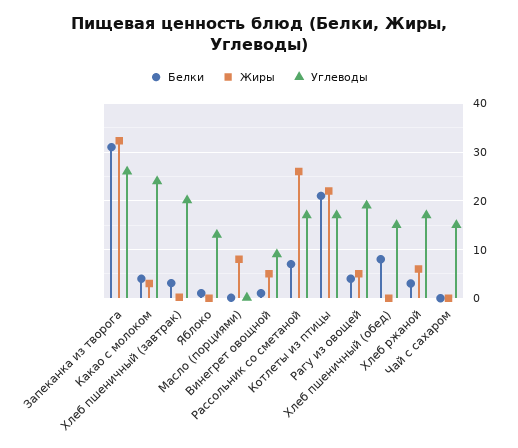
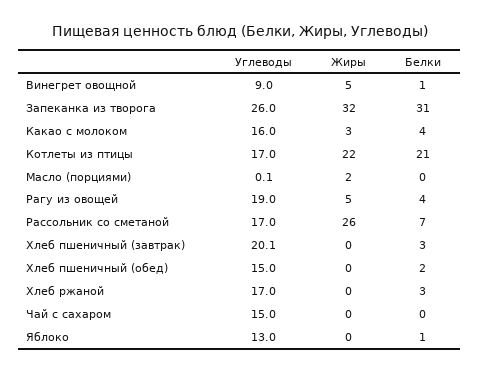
Углеводы, Какао с молоком: 24 -> 16
Жиры, Масло (порциями): 8 -> 2
Белки, Хлеб пшеничный (обед): 8 -> 2
Жиры, Хлеб ржаной: 6 -> 0

